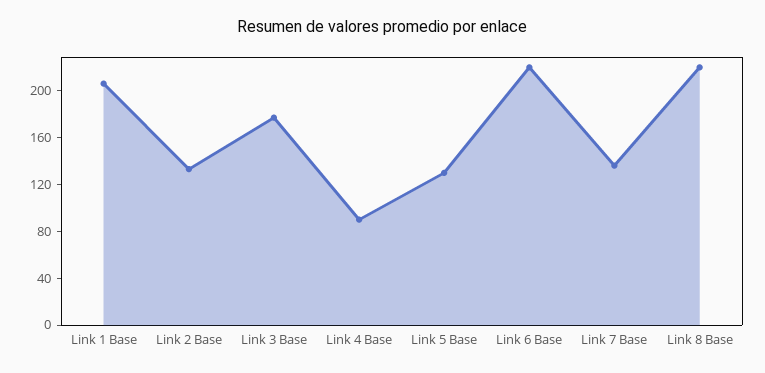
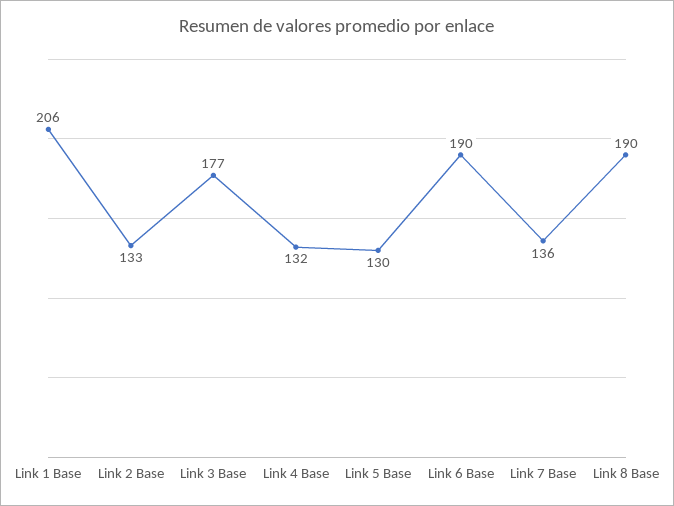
Link 4 Base: 90 -> 132
Link 6 Base: 220 -> 190
Link 8 Base: 220 -> 190

